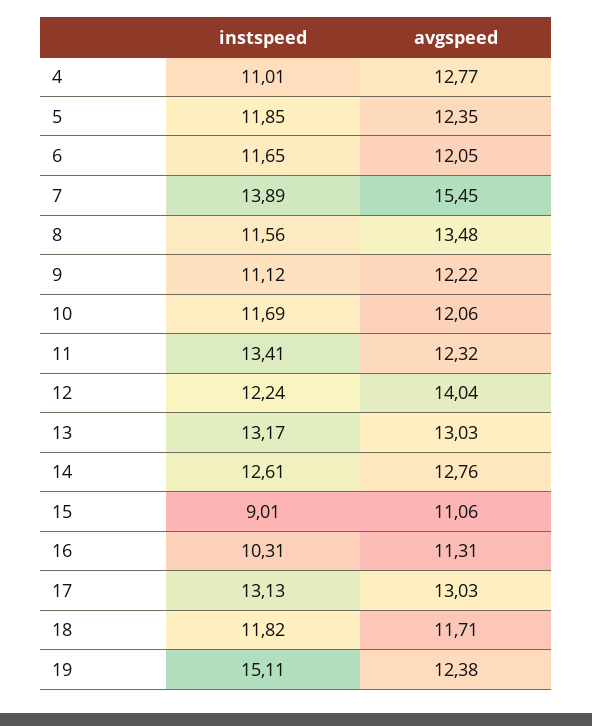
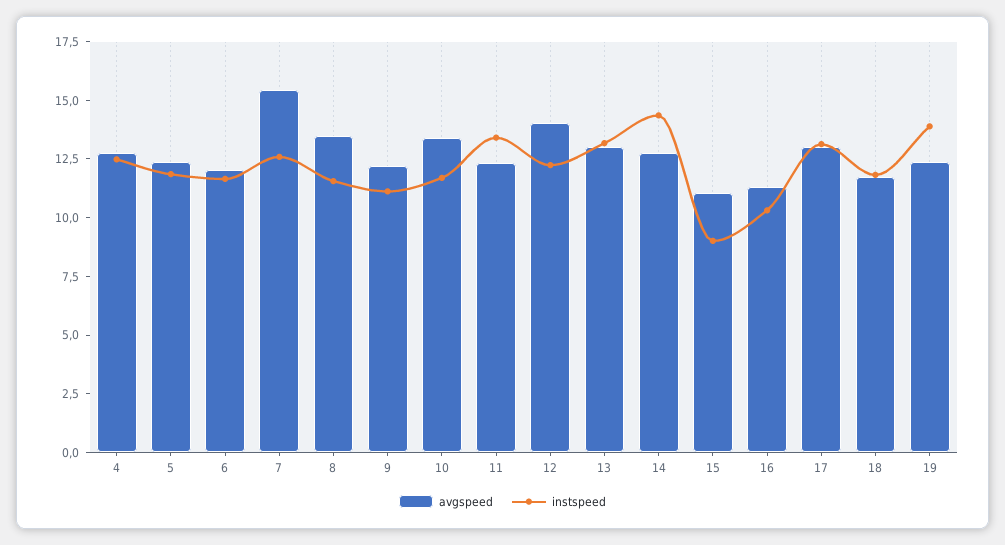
instspeed, 4: 11.01 -> 12.5
instspeed, 7: 13.89 -> 12.5
avgspeed, 10: 12.06 -> 13.5
instspeed, 14: 12.61 -> 14.5
instspeed, 19: 15.11 -> 14

